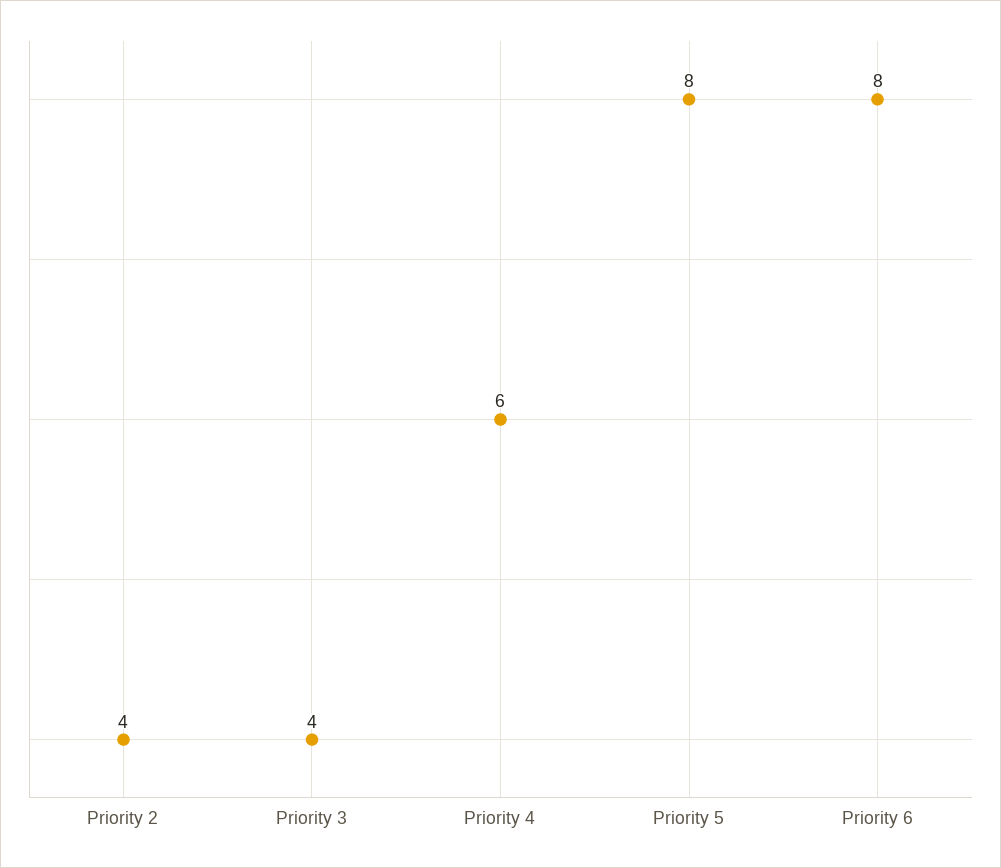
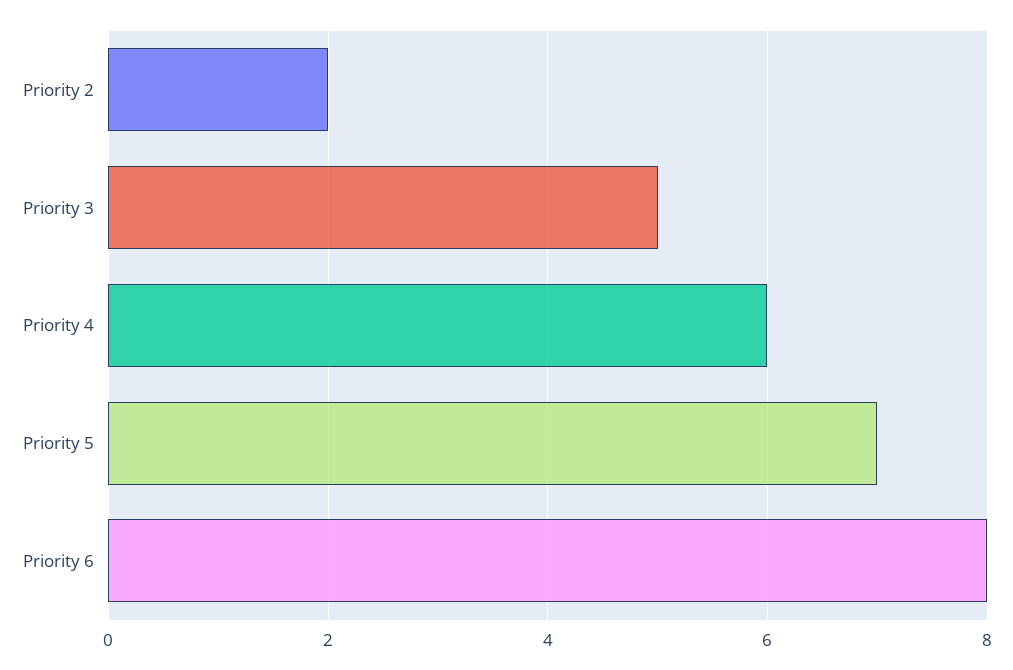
Priority 2: 4 -> 2
Priority 3: 4 -> 5
Priority 5: 8 -> 7

